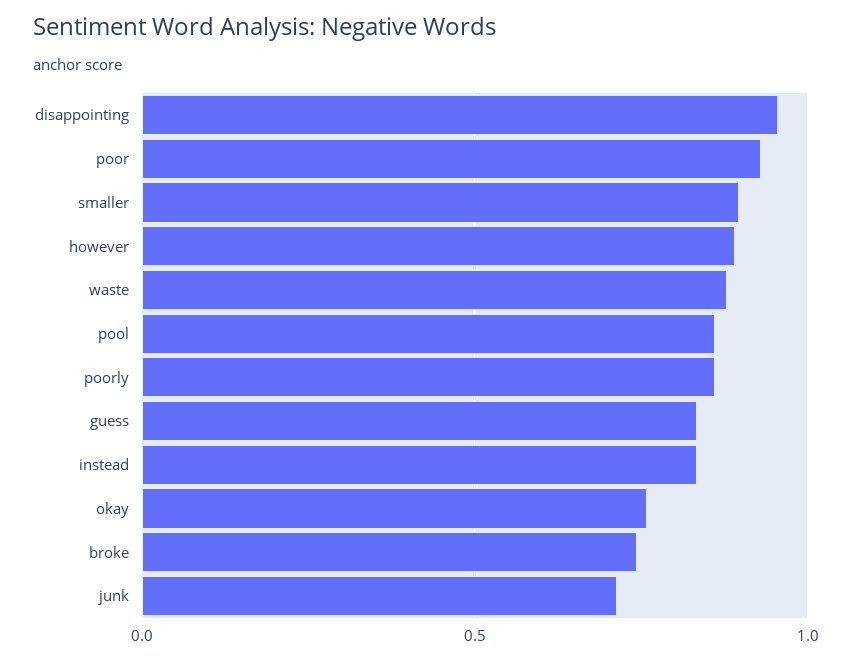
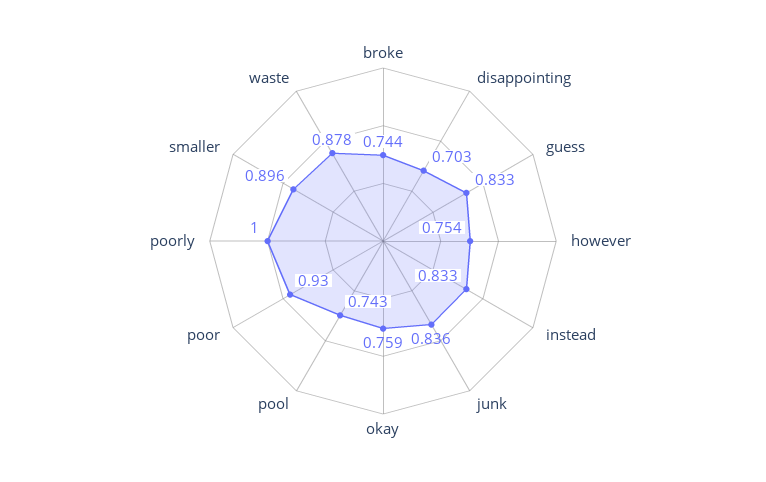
disappointing: 0.95 -> 0.703
however: 0.9 -> 0.754
pool: 0.85 -> 0.743
poorly: 0.85 -> 1
junk: 0.7 -> 0.836

